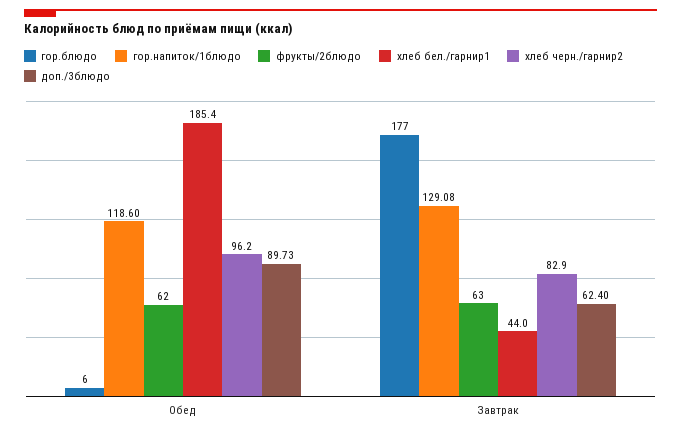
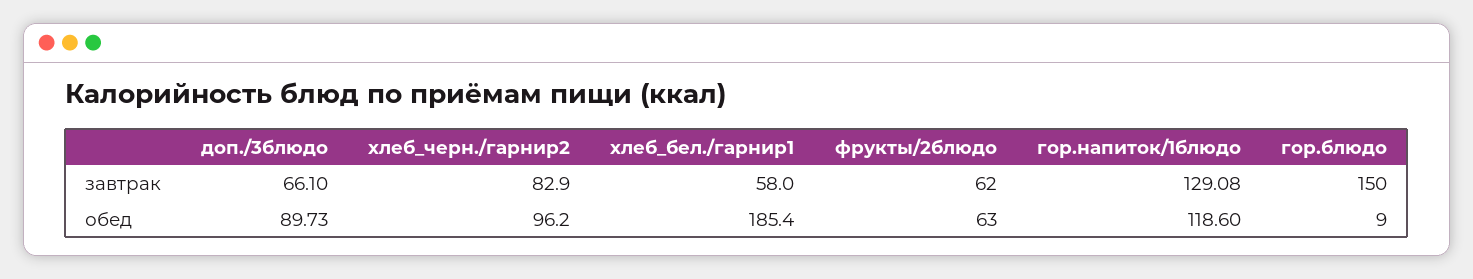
гор.блюдо, Обед: 6 -> 9
фрукты/2блюдо, Обед: 62 -> 63
гор.блюдо, Завтрак: 177 -> 150
фрукты/2блюдо, Завтрак: 63 -> 62
хлеб бел./гарнир1, Завтрак: 44 -> 58
доп./3блюдо, Завтрак: 62.4 -> 66.1

